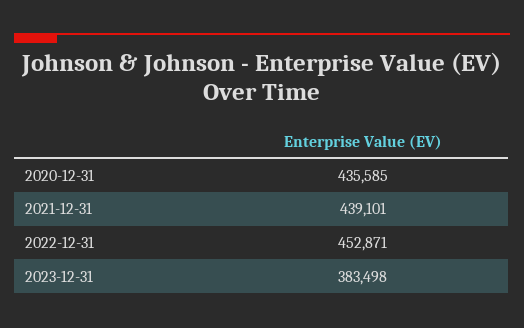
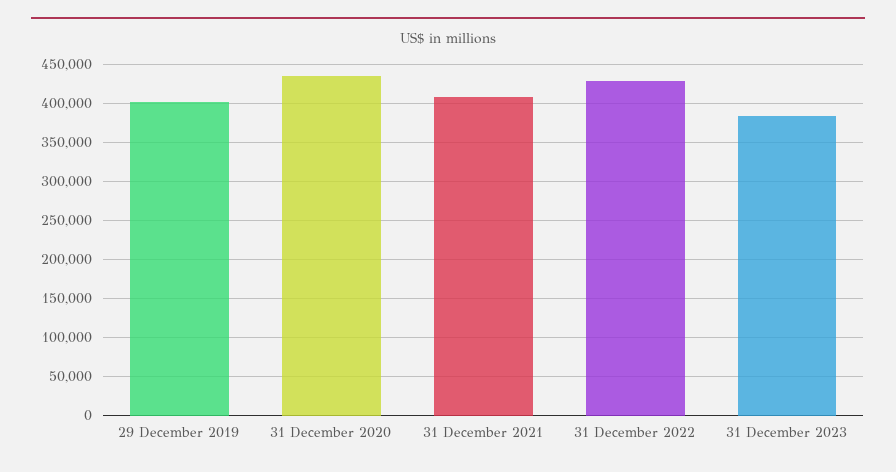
2021-12-31: 439101 -> 410000
2022-12-31: 452871 -> 430000
29 December 2019: none -> 400000

